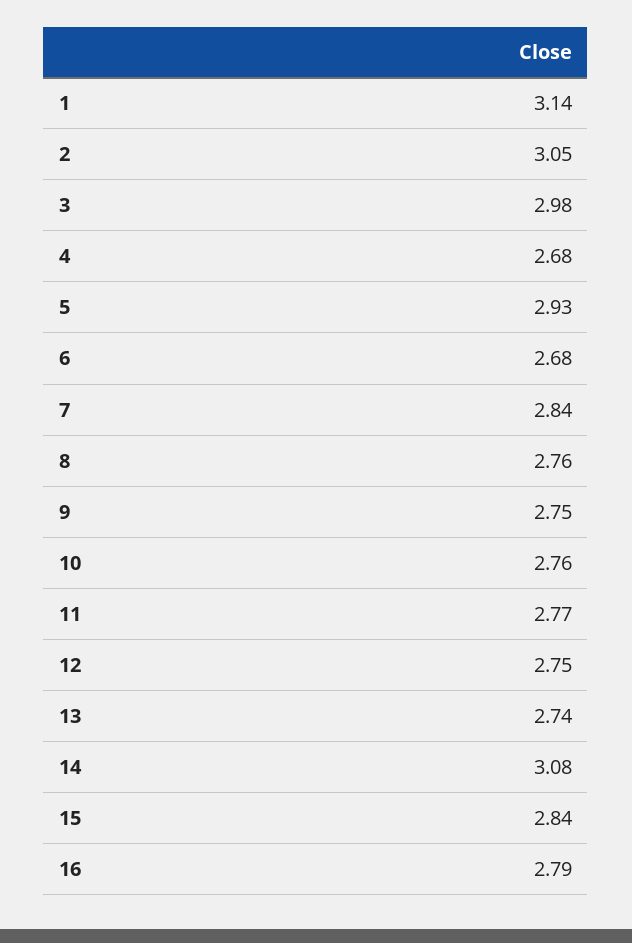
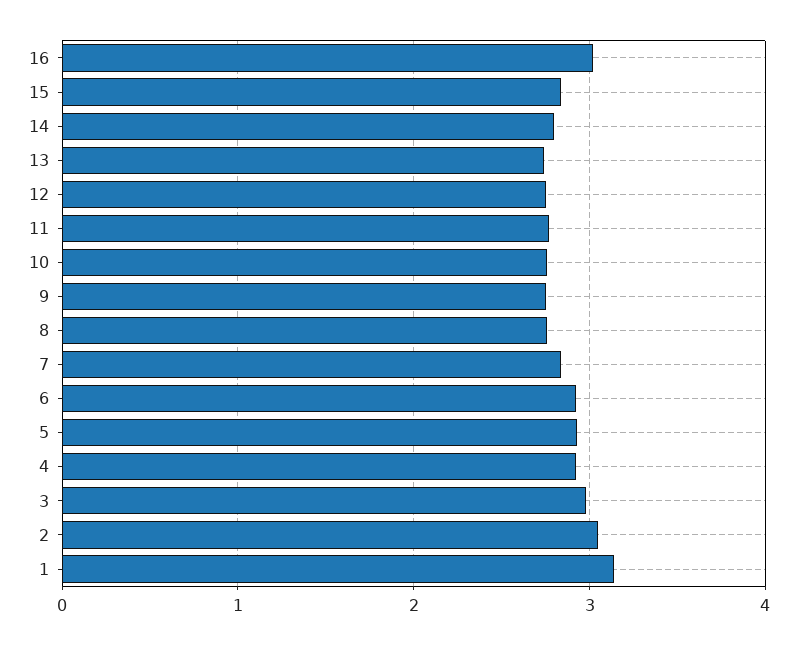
4: 2.68 -> 2.9
6: 2.68 -> 2.9
14: 3.08 -> 2.8
16: 2.79 -> 3

